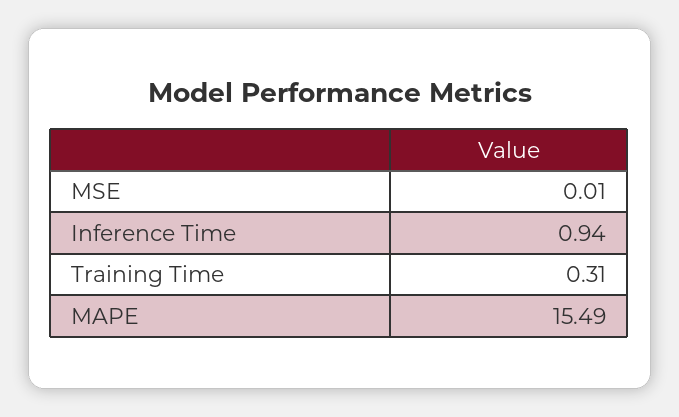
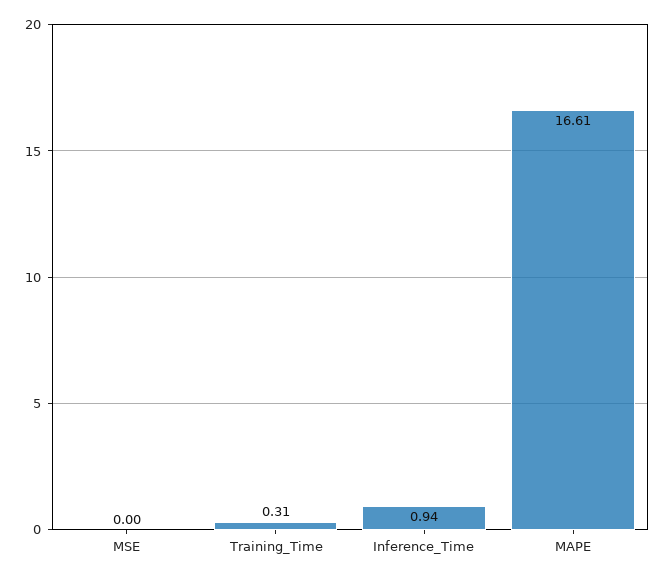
MSE: 0.01 -> 0
MAPE: 15.49 -> 16.61

